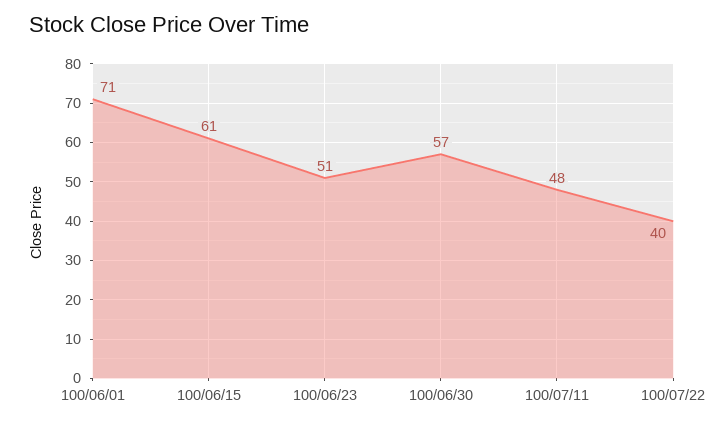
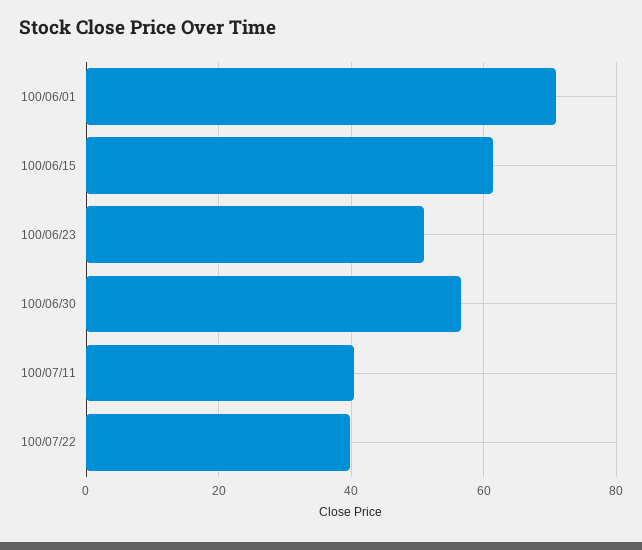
100/07/11: 48 -> 40

